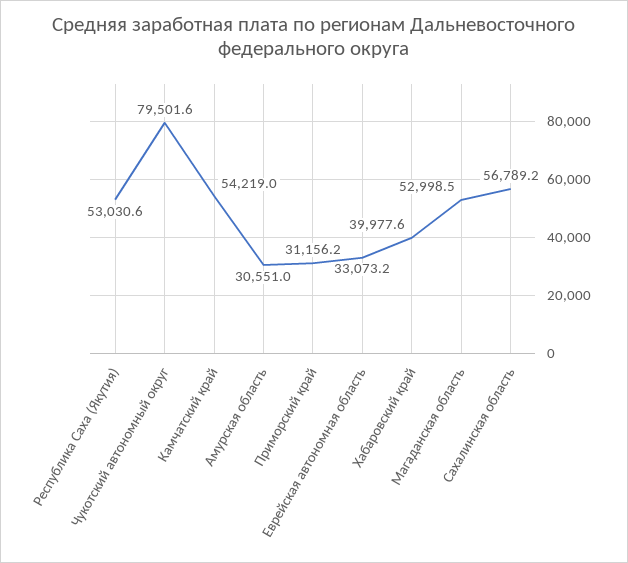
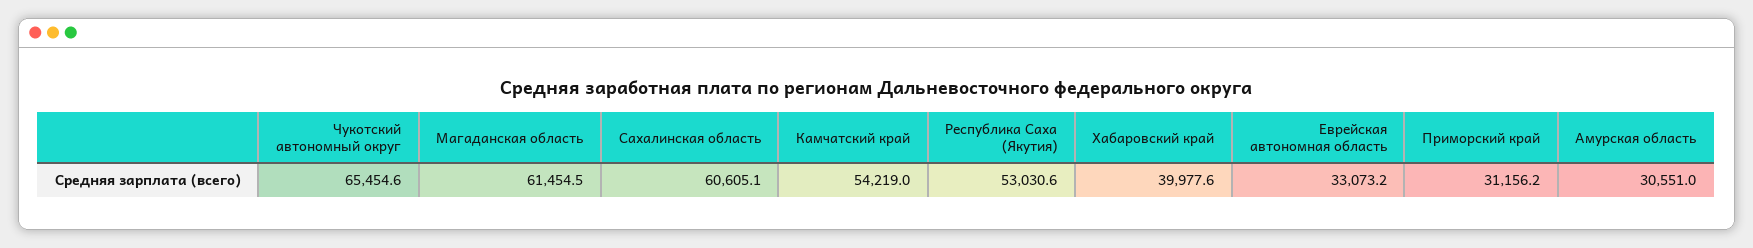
Чукотский автономный округ: 79501.6 -> 65454.6
Магаданская область: 52998.5 -> 61454.5
Сахалинская область: 56789.2 -> 60605.1

